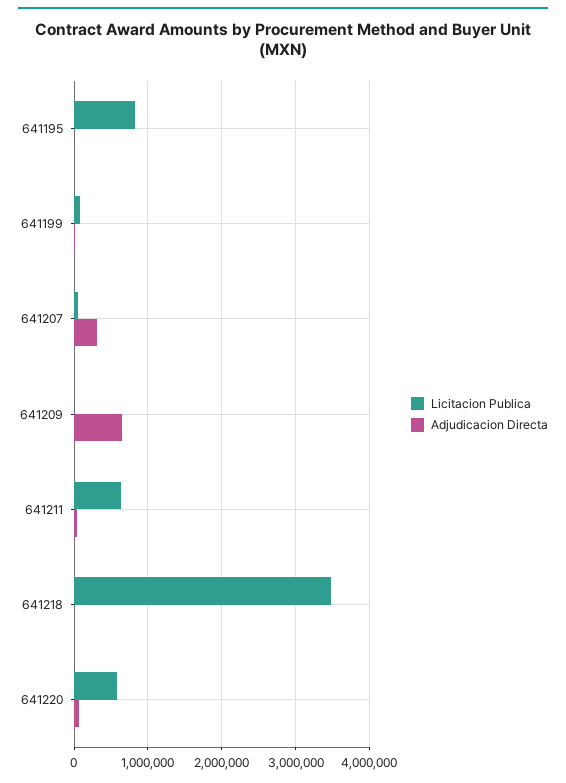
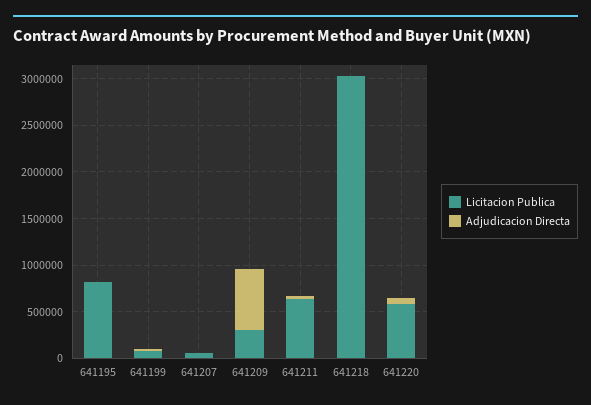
Adjudicacion Directa, 641207: 300000 -> 0
Licitacion Publica, 641209: 0 -> 300000
Licitacion Publica, 641218: 3500000 -> 3000000

